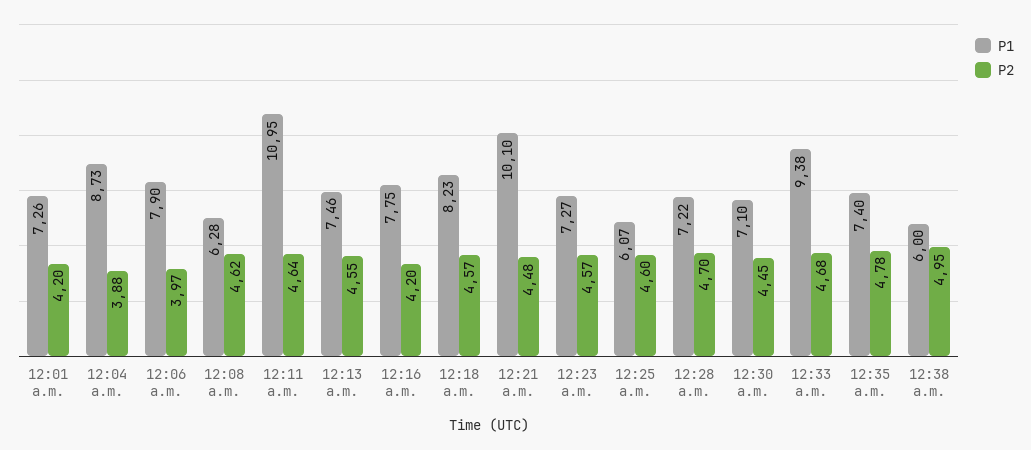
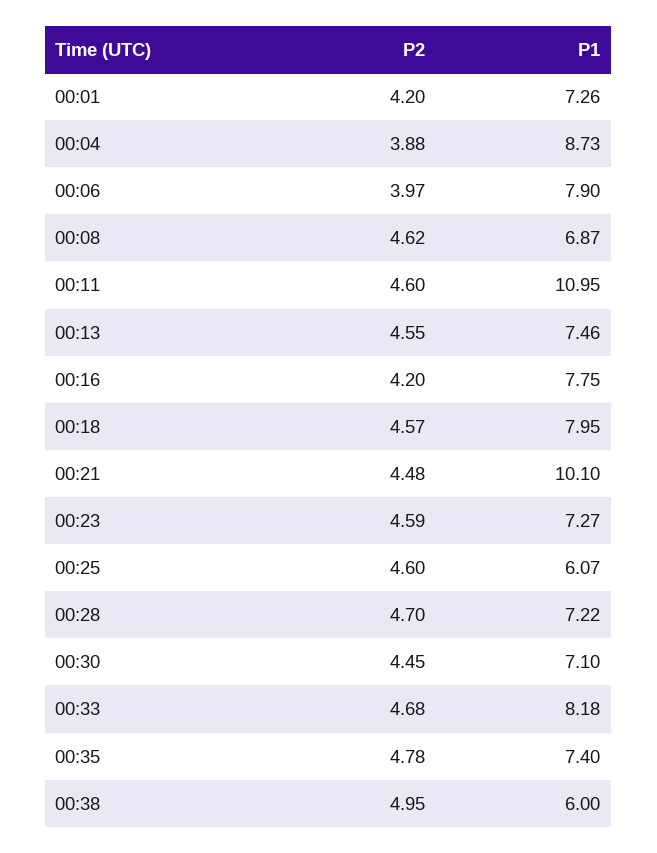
P1, 12:08 a.m.: 6.28 -> 6.87
P2, 12:11 a.m.: 4.64 -> 4.6
P1, 12:18 a.m.: 8.23 -> 7.95
P2, 12:23 a.m.: 4.57 -> 4.59
P1, 12:33 a.m.: 9.38 -> 8.18

